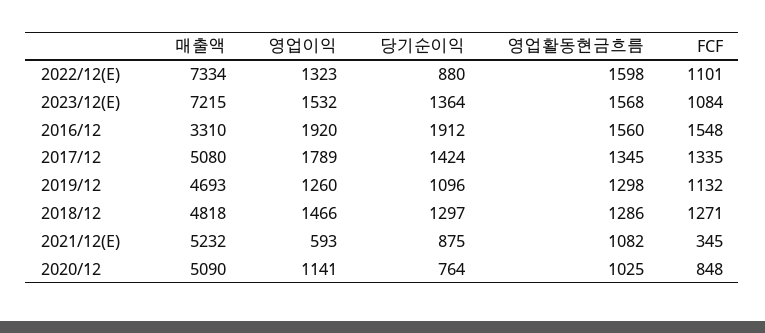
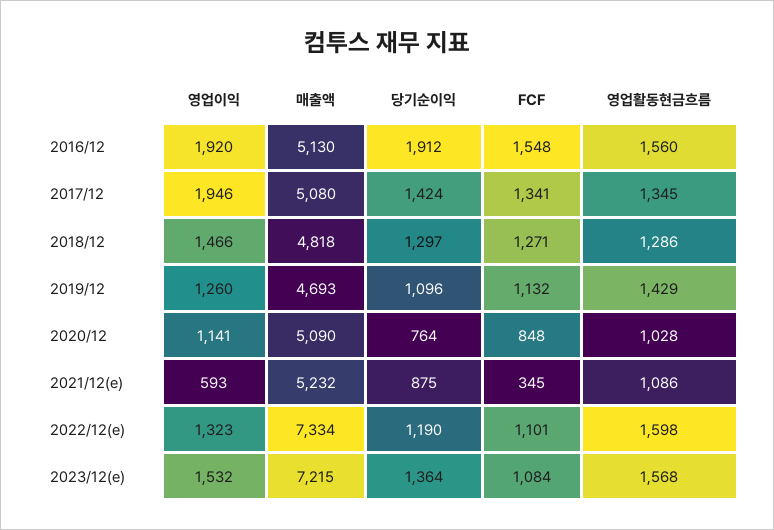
당기순이익, 2022/12(E): 880 -> 1190
매출액, 2016/12: 3310 -> 5130
영업이익, 2017/12: 1789 -> 1946
FCF, 2017/12: 1335 -> 1341
영업활동현금흐름, 2019/12: 1298 -> 1429
영업활동현금흐름, 2021/12(E): 1082 -> 1086
영업활동현금흐름, 2020/12: 1025 -> 1028

